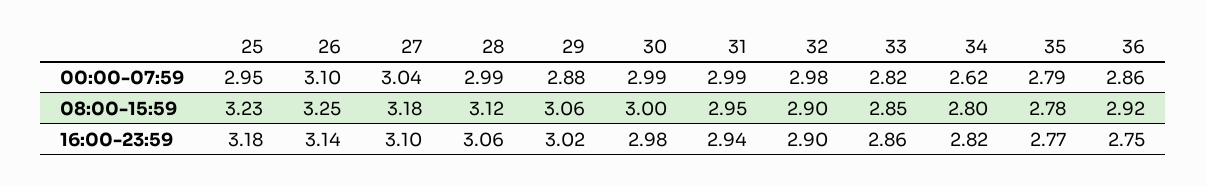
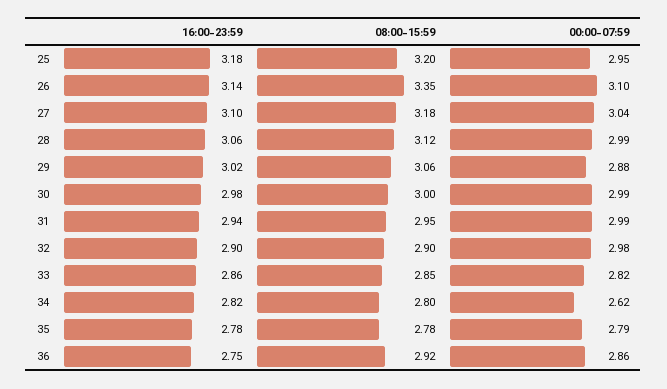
25, 08:00-15:59: 3.23 -> 3.2
26, 08:00-15:59: 3.25 -> 3.35
35, 16:00-23:59: 2.77 -> 2.78

